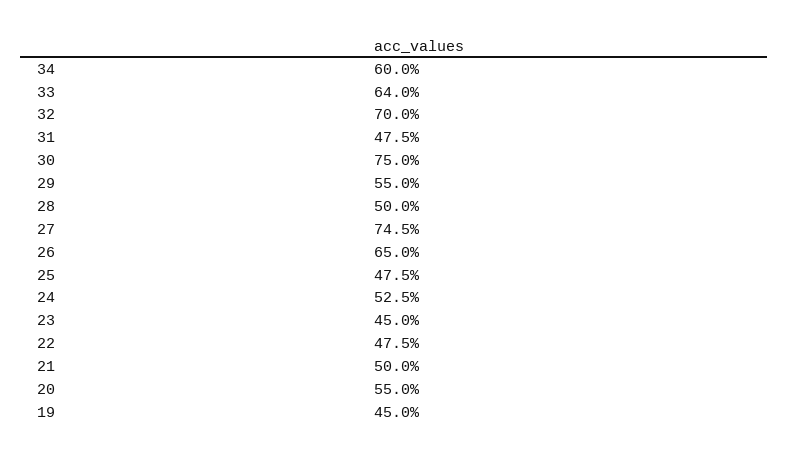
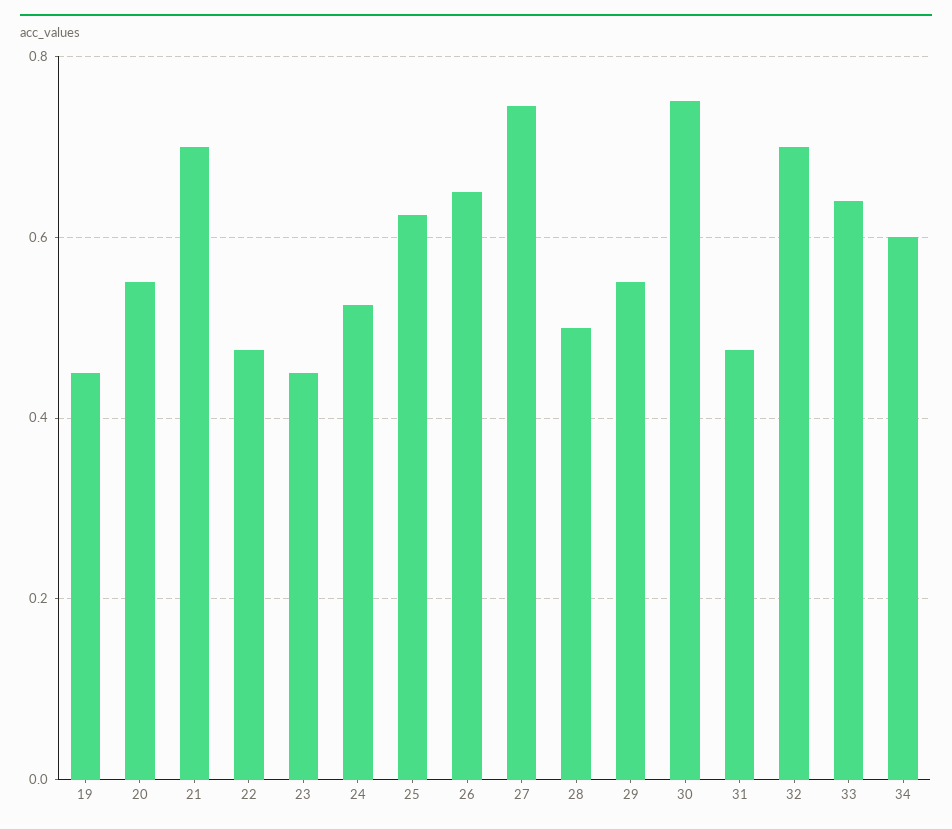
25: 0.475 -> 0.62
21: 0.5 -> 0.7

